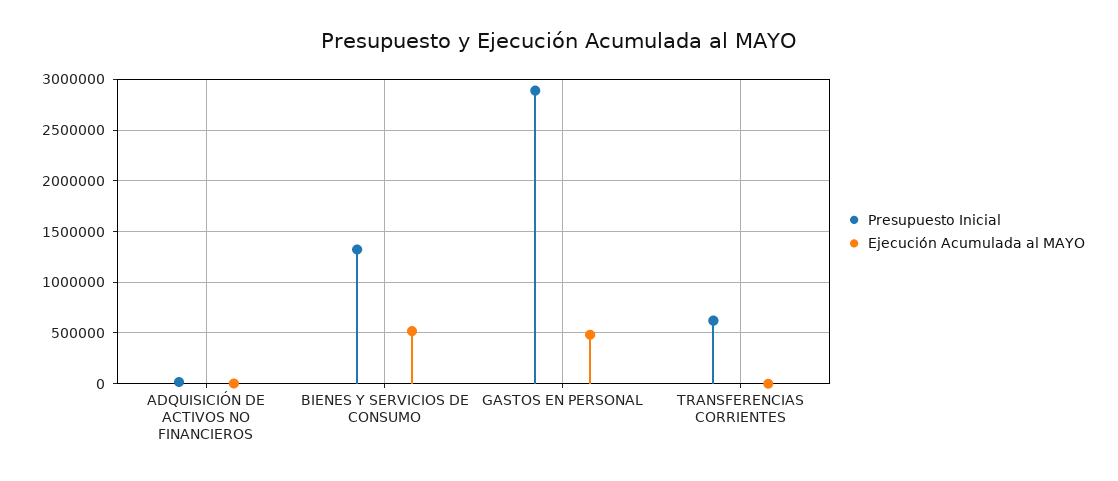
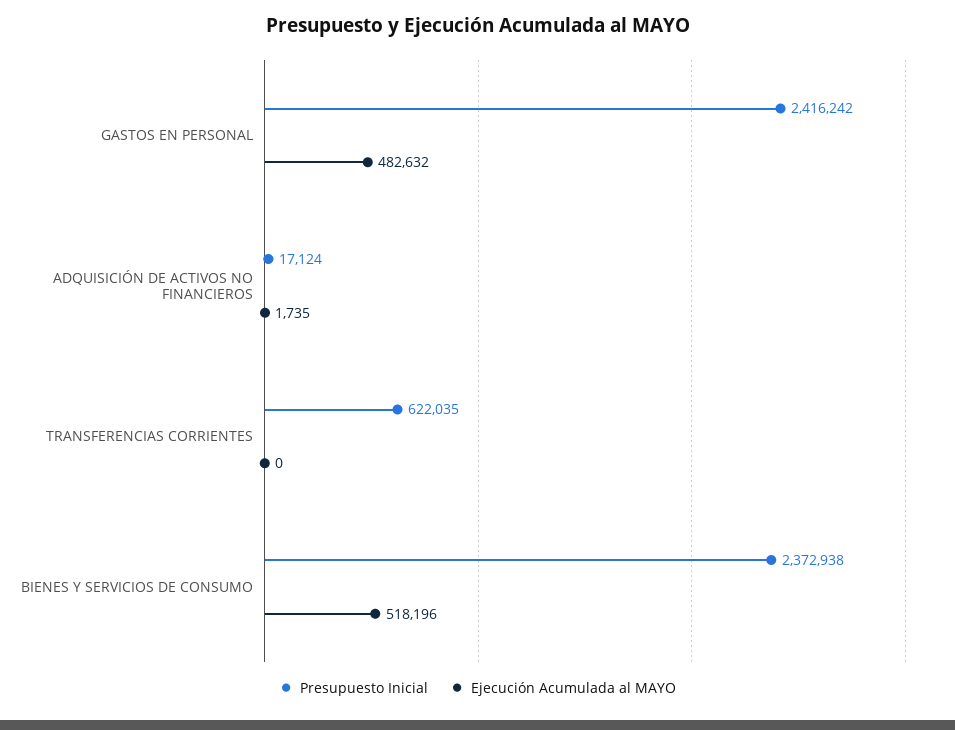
Presupuesto Inicial, BIENES Y SERVICIOS DE CONSUMO: 1300000 -> 2372938
Presupuesto Inicial, GASTOS EN PERSONAL: 2900000 -> 2416242

